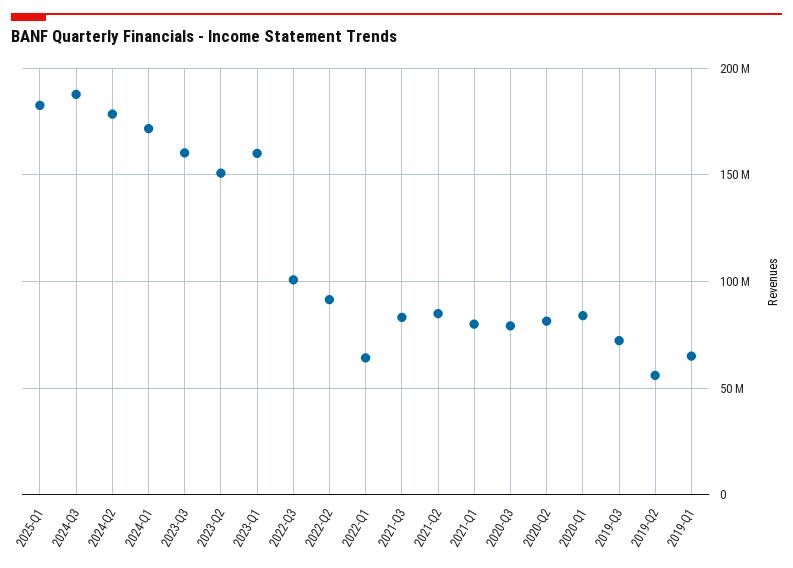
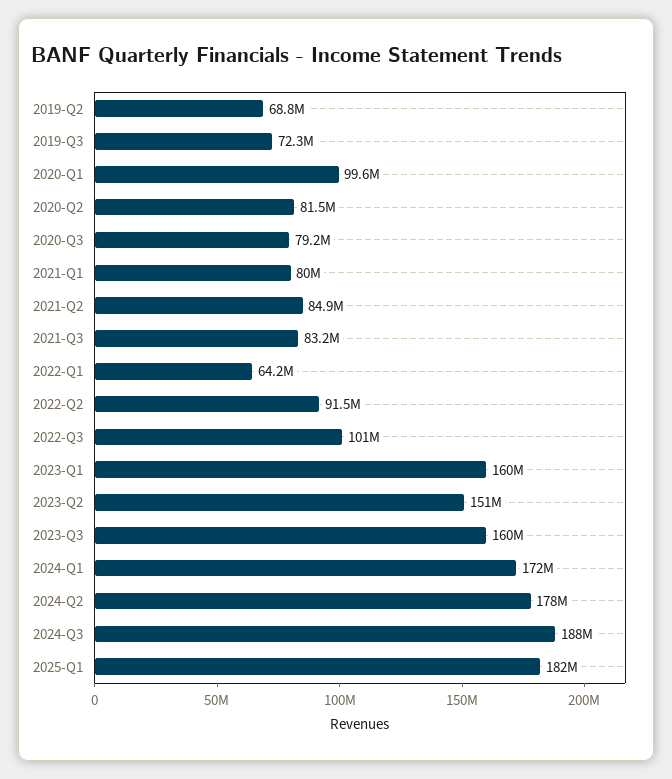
2020-Q1: 85000000 -> 99600000
2019-Q2: 55000000 -> 68800000
2019-Q1: 65000000 -> none

